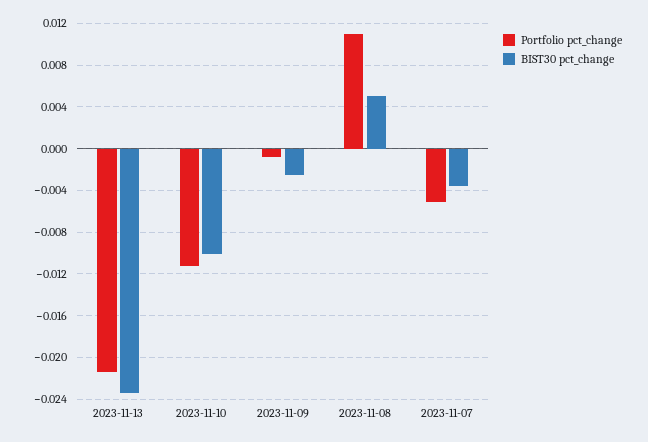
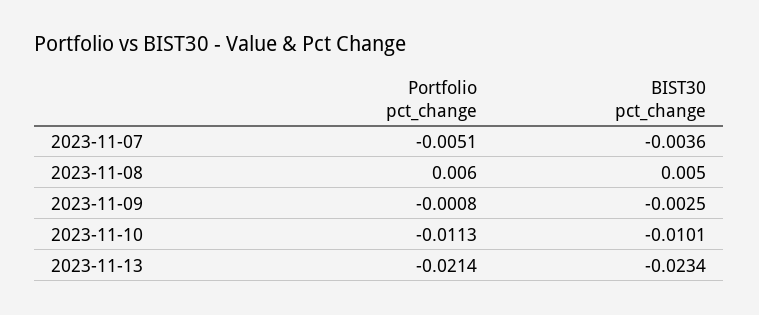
Portfolio pct_change, 2023-11-08: 0.011 -> 0.006

